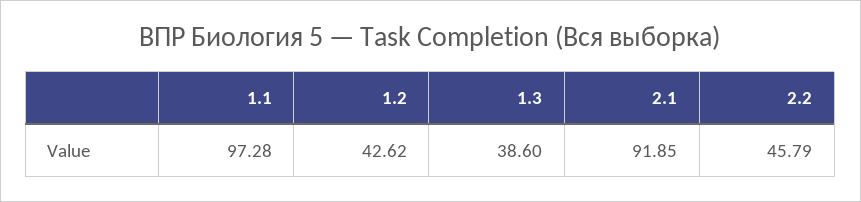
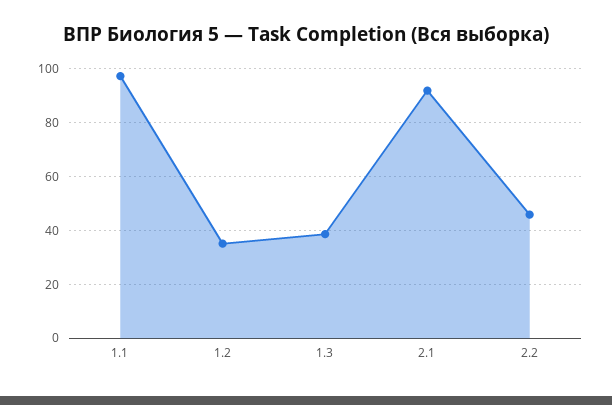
1.2: 42.62 -> 35

